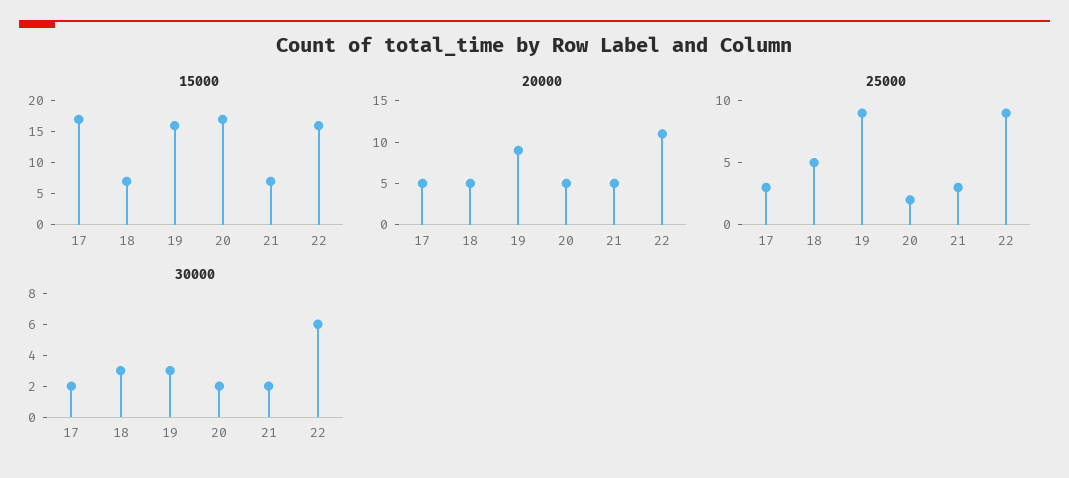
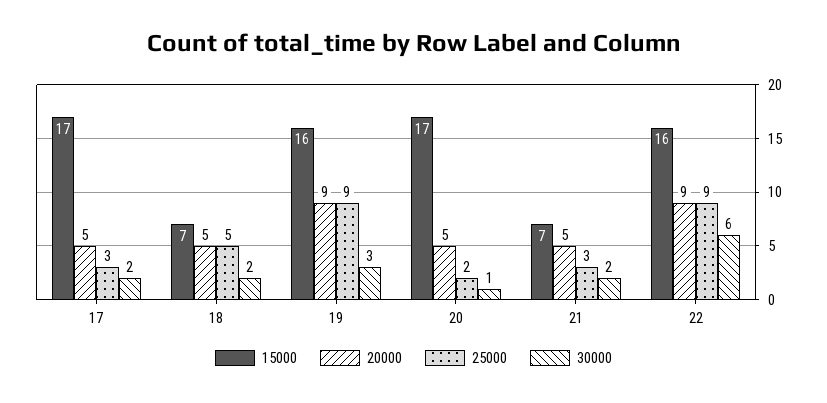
20000, 22: 11 -> 9
30000, 18: 3 -> 2
30000, 20: 2 -> 1

